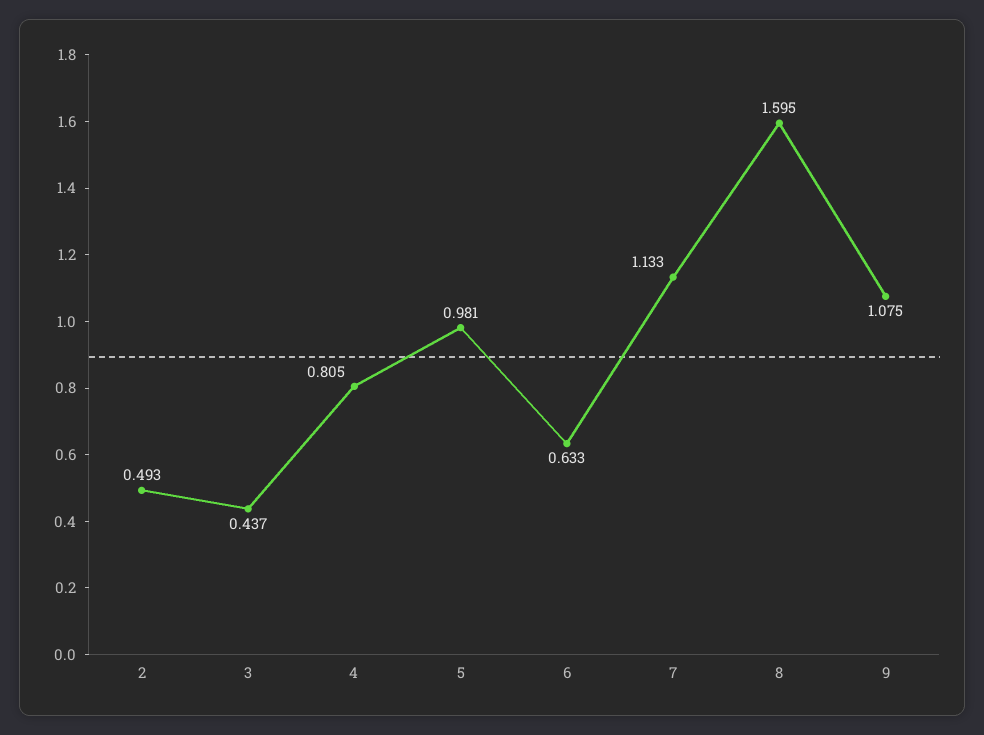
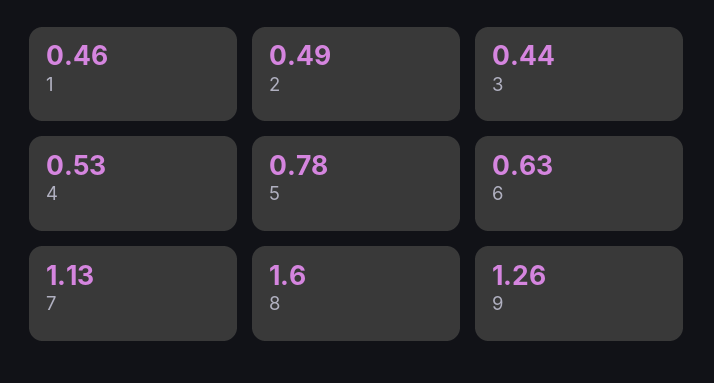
4: 0.805 -> 0.53
5: 0.981 -> 0.78
9: 1.075 -> 1.26
1: none -> 0.46

